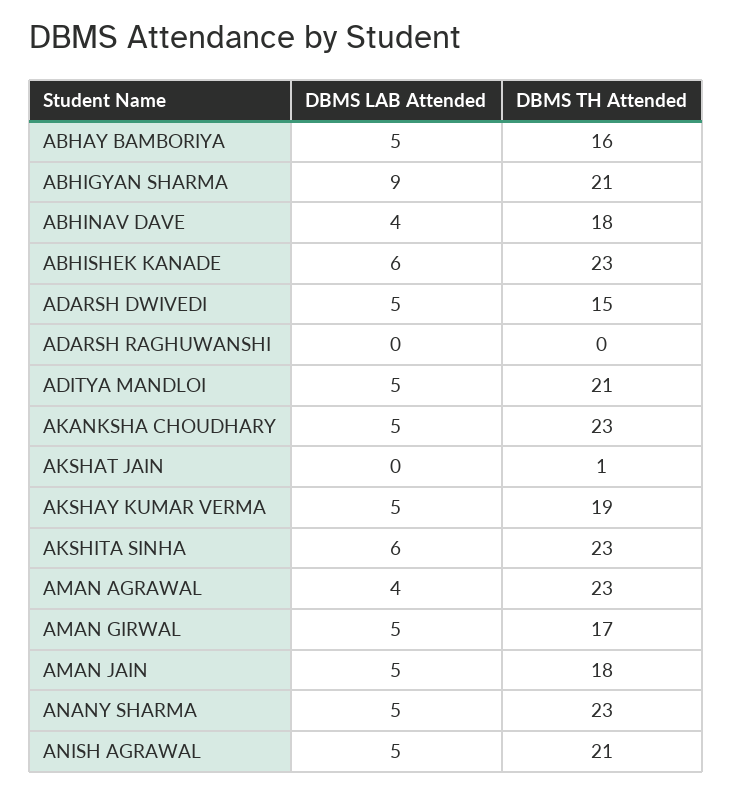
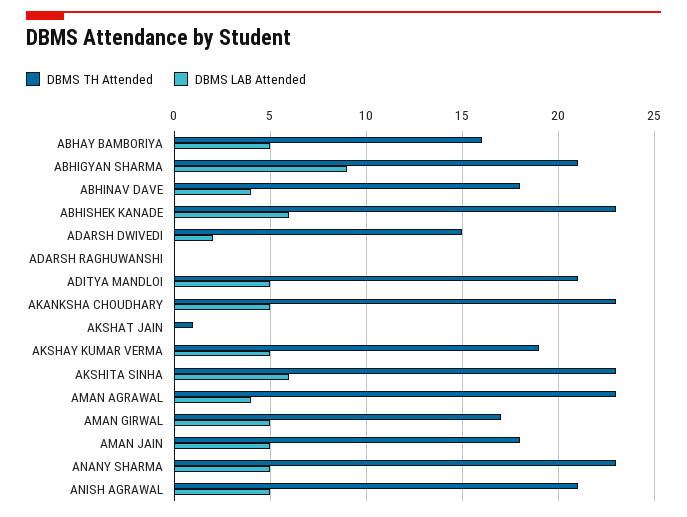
DBMS LAB Attended, ADARSH DWIVEDI: 5 -> 2

